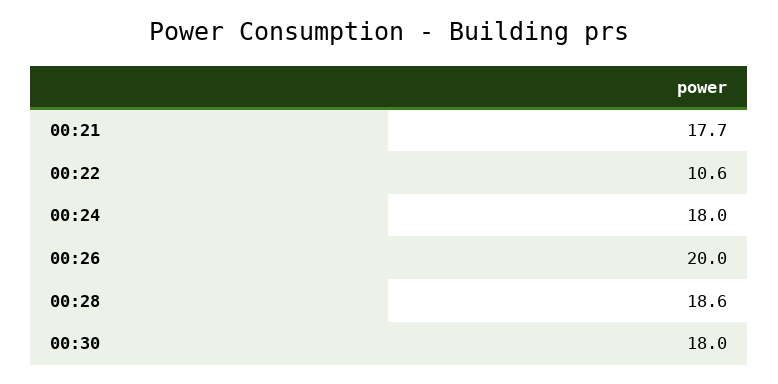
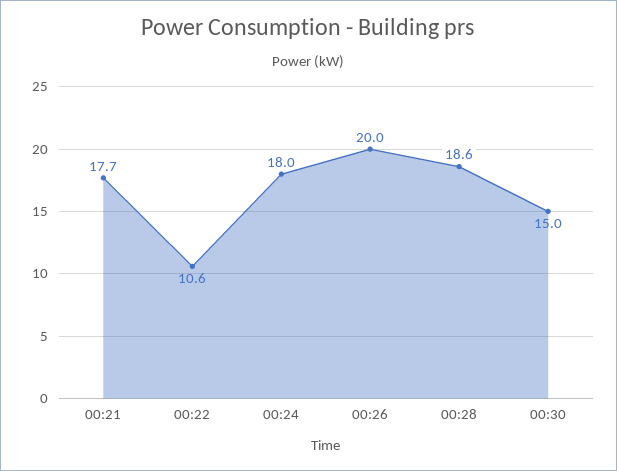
00:30: 18 -> 15

